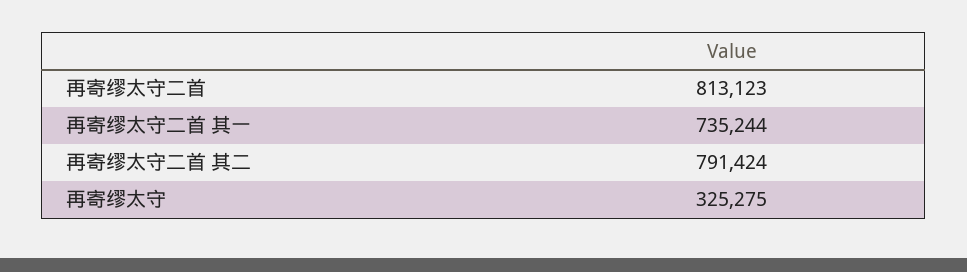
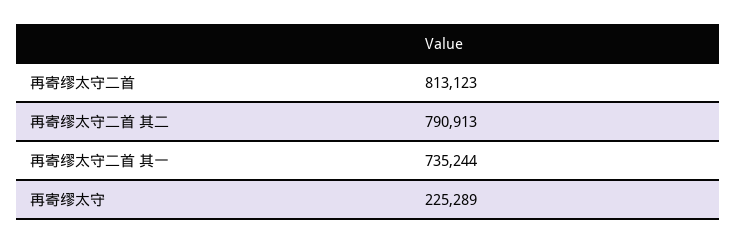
再寄缪太守二首 其二: 791424 -> 790913
再寄缪太守: 325275 -> 225289

